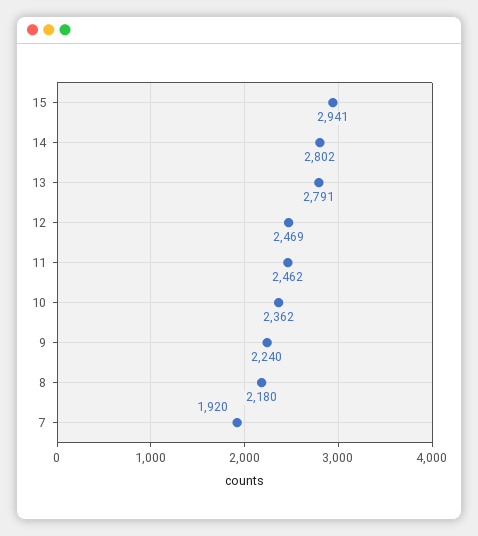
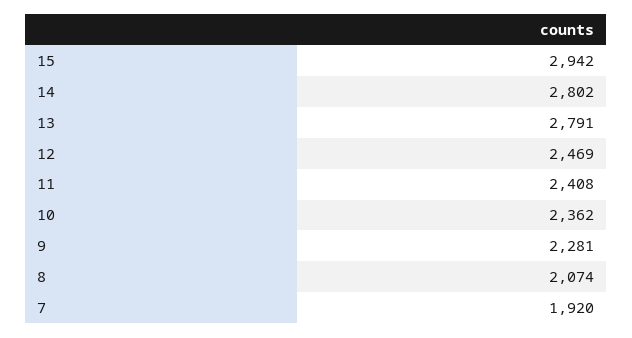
15: 2941 -> 2942
11: 2462 -> 2408
9: 2240 -> 2281
8: 2180 -> 2074

